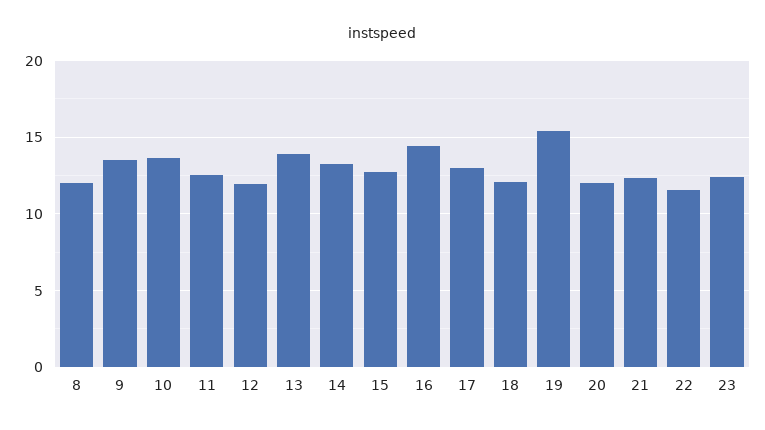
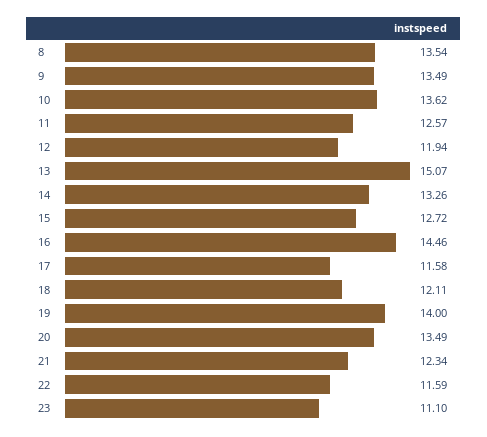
8: 12 -> 13.54
13: 14 -> 15.07
17: 13 -> 11.58
19: 15.5 -> 14
20: 12 -> 13.49
23: 12.5 -> 11.1

